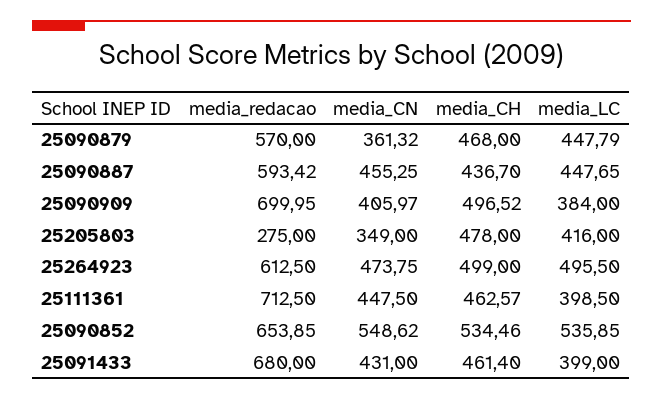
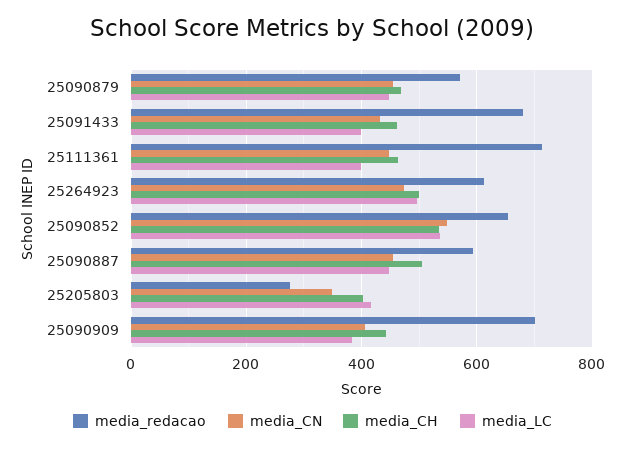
media_CN, 25090879: 361.32 -> 460
media_CH, 25090887: 436.7 -> 500
media_CH, 25090909: 496.52 -> 440
media_CH, 25205803: 478 -> 400

